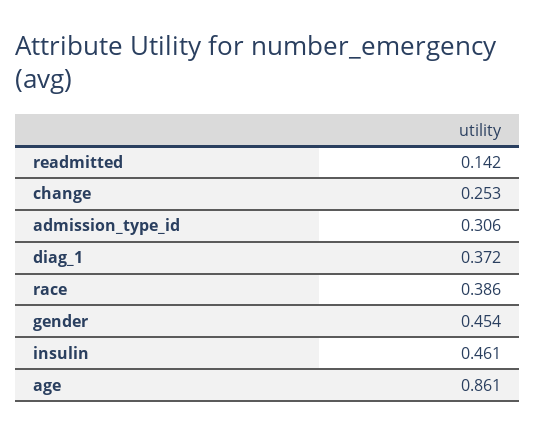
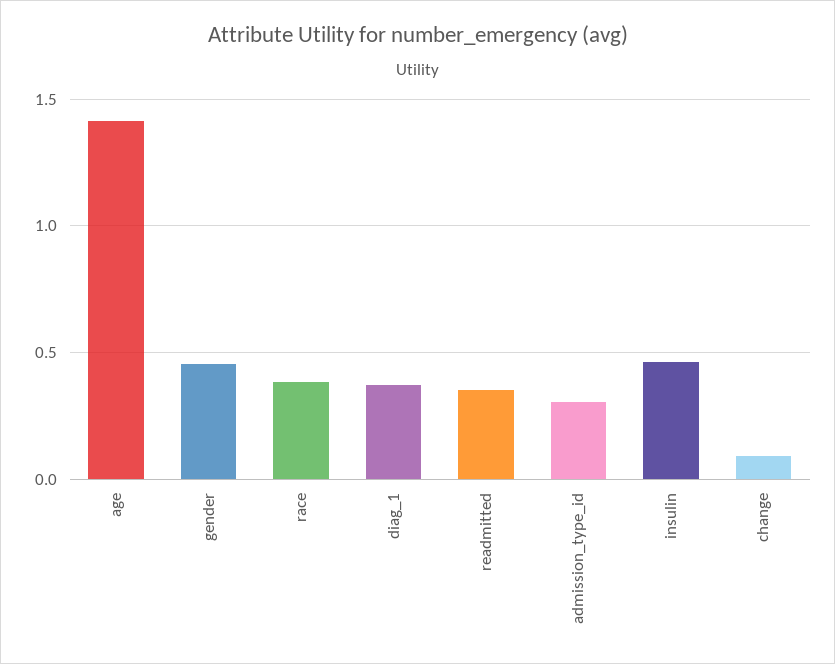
readmitted: 0.142 -> 0.35
change: 0.253 -> 0.1
age: 0.861 -> 1.4

